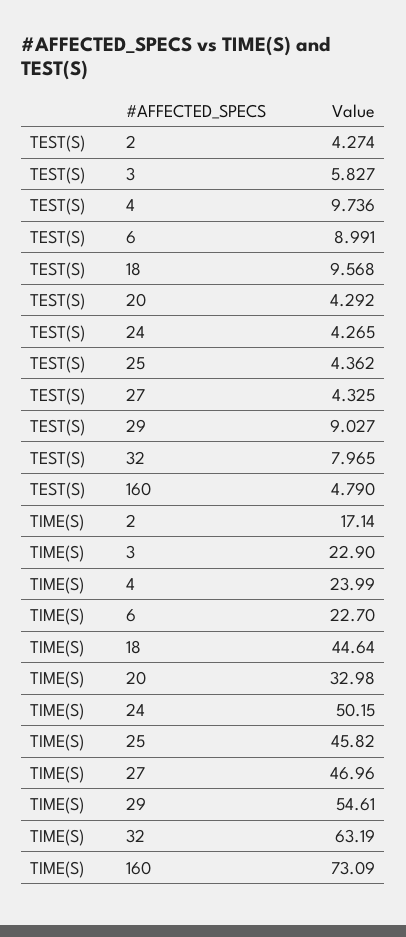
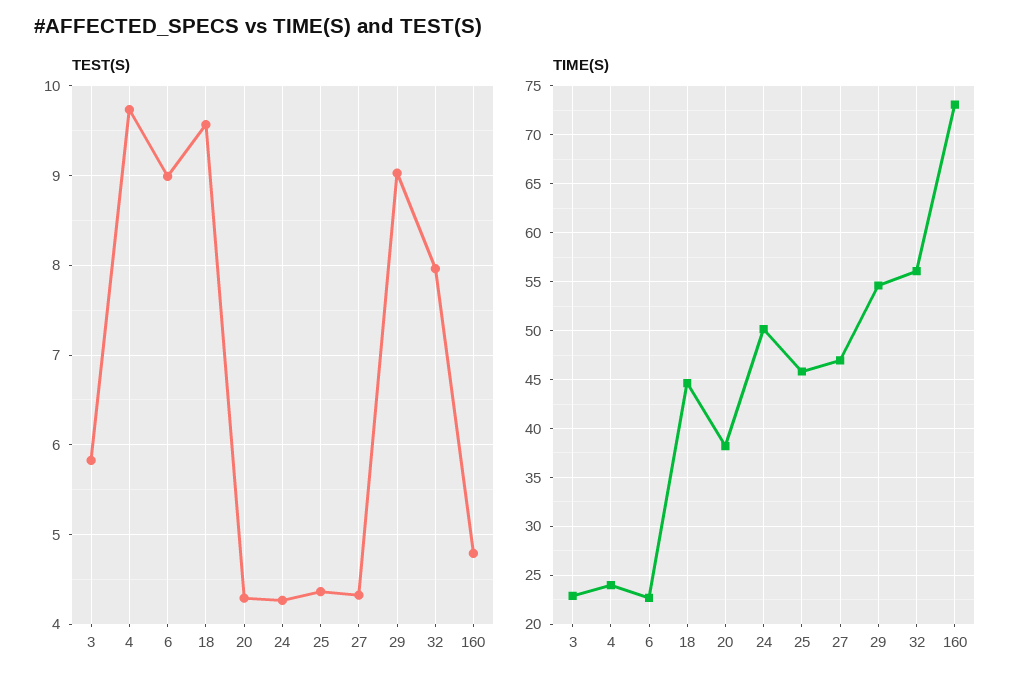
TEST(S), 2: 4.274 -> none
TIME(S), 2: 17.14 -> none
TIME(S), 20: 32.98 -> 38
TIME(S), 32: 63.19 -> 56

